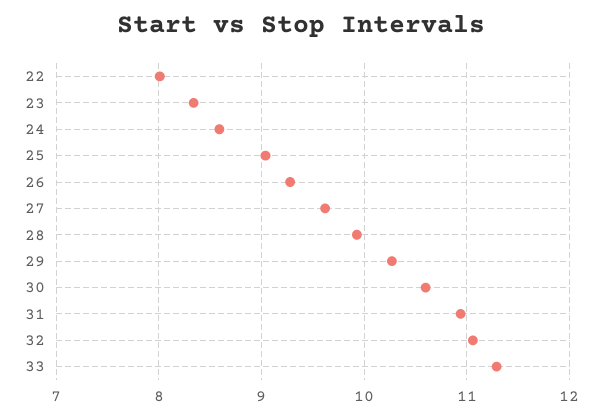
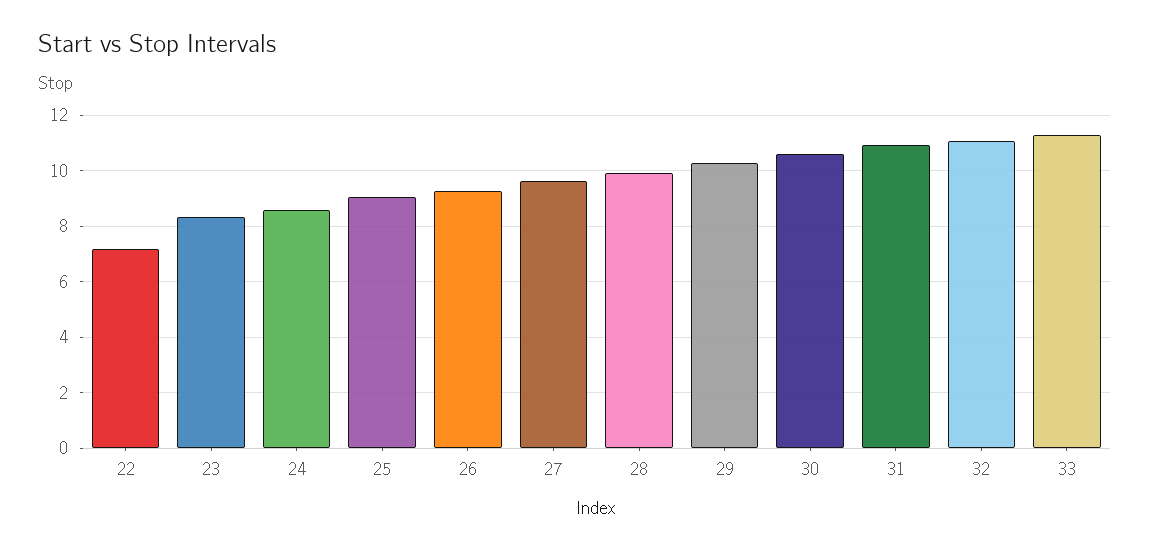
22: 8 -> 7.25

